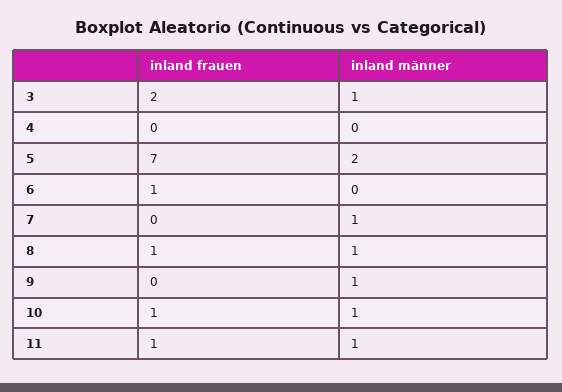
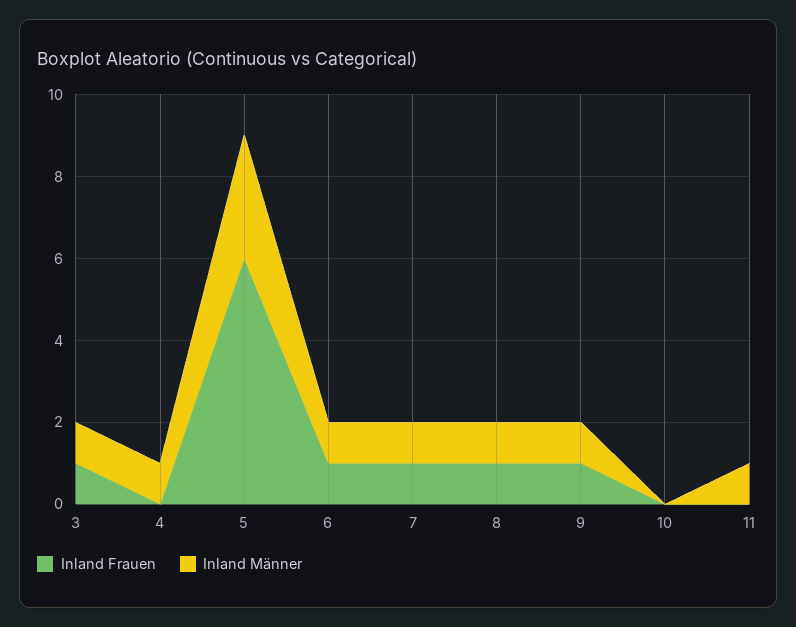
inland frauen, 3: 2 -> 1
inland männer, 4: 0 -> 1
inland frauen, 5: 7 -> 6
inland männer, 5: 2 -> 3
inland männer, 6: 0 -> 1
inland frauen, 7: 0 -> 1
inland frauen, 9: 0 -> 1
inland frauen, 10: 1 -> 0
inland männer, 10: 1 -> 0
inland frauen, 11: 1 -> 0

